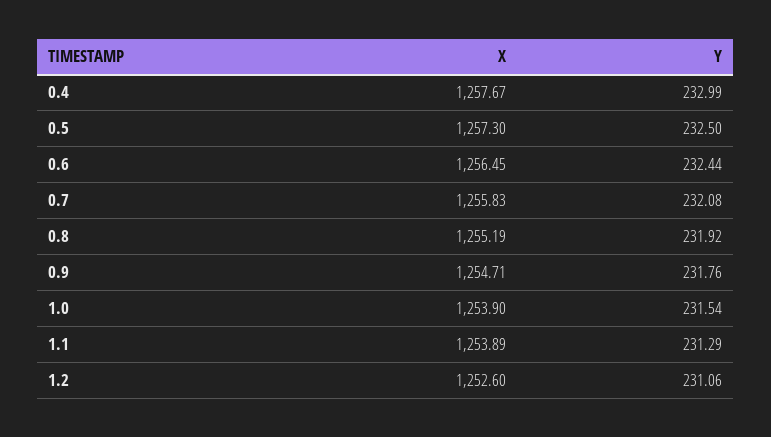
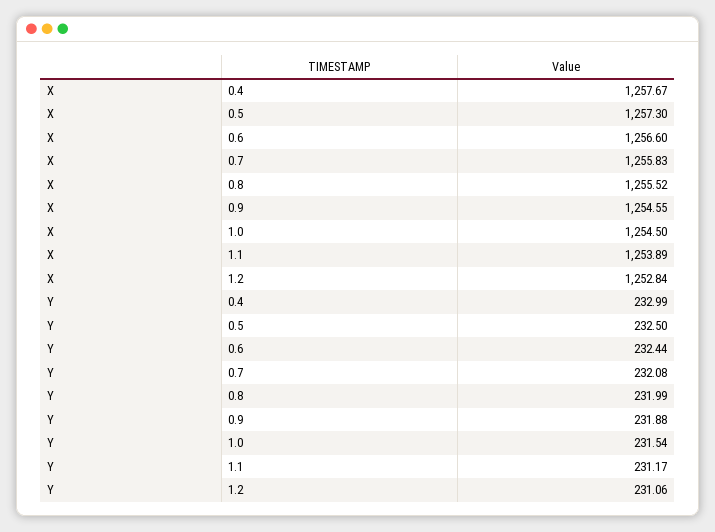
X, 0.6: 1256.45 -> 1256.6
X, 0.8: 1255.19 -> 1255.52
Y, 0.8: 231.92 -> 231.99
X, 0.9: 1254.71 -> 1254.55
Y, 0.9: 231.76 -> 231.88
X, 1.0: 1253.9 -> 1254.5
Y, 1.1: 231.29 -> 231.17
X, 1.2: 1252.6 -> 1252.84

